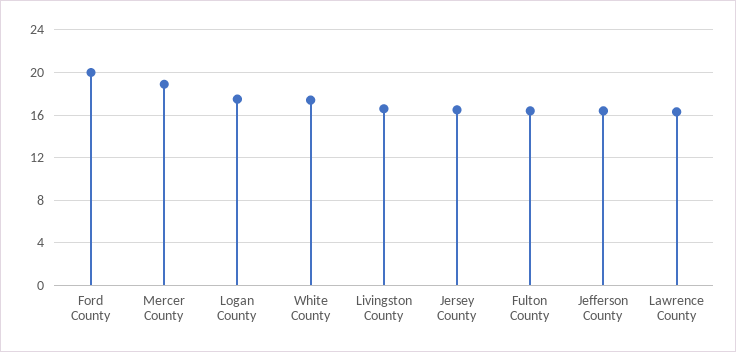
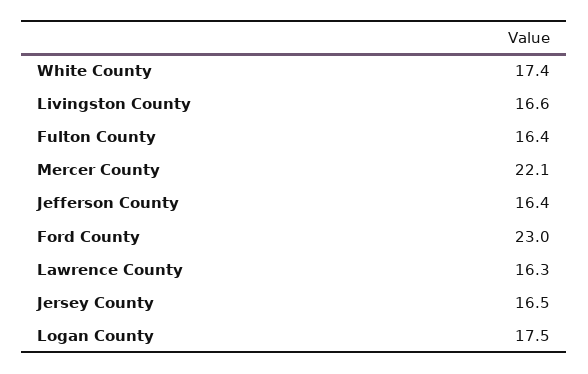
Ford County: 20 -> 23
Mercer County: 19 -> 22.1

